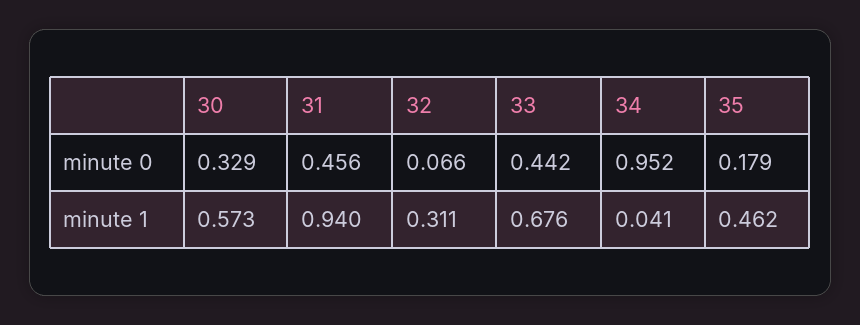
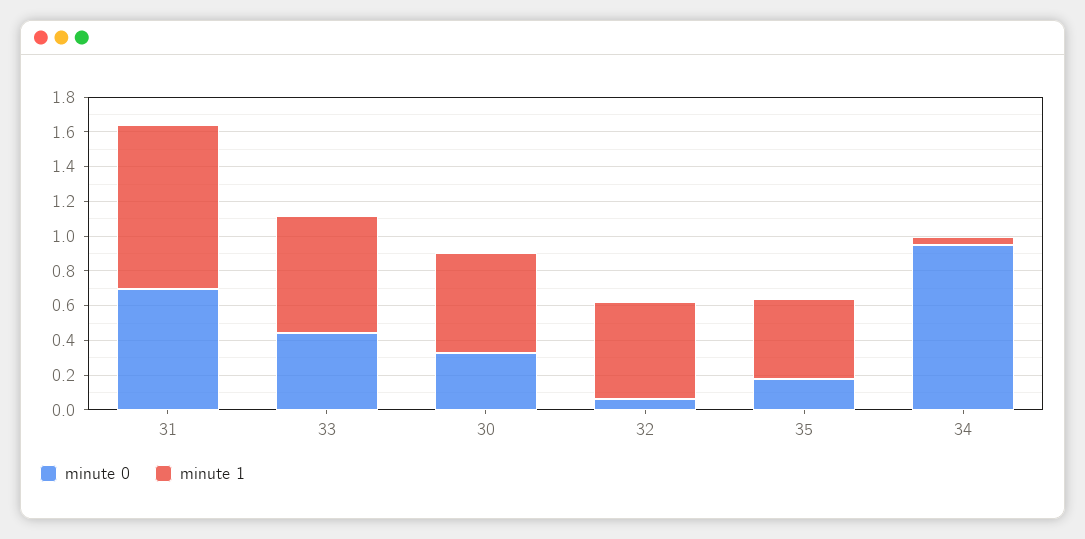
minute 0, 31: 0.456 -> 0.7
minute 1, 32: 0.311 -> 0.55

